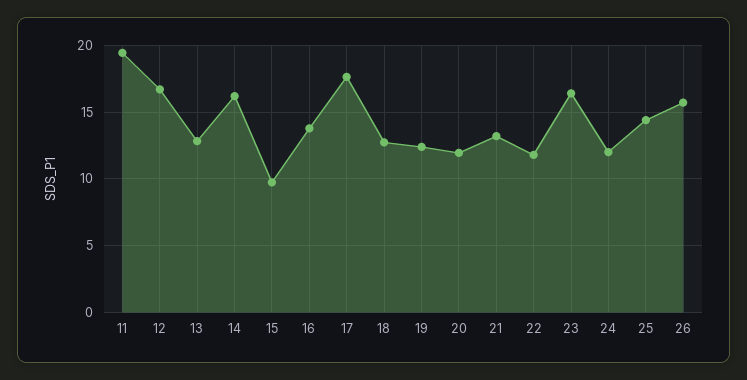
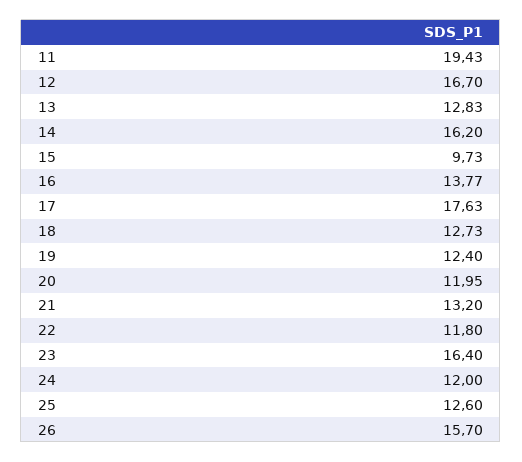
25: 14.5 -> 12.6

